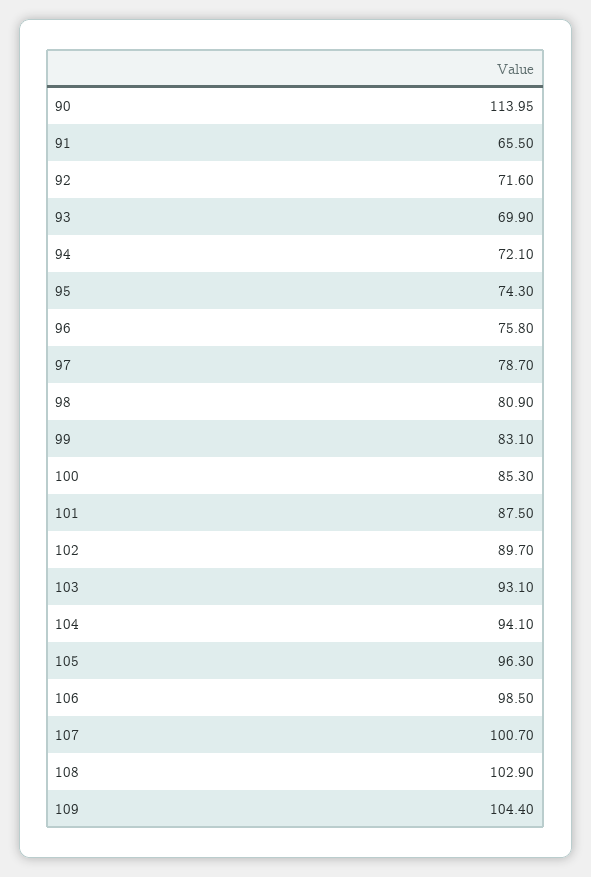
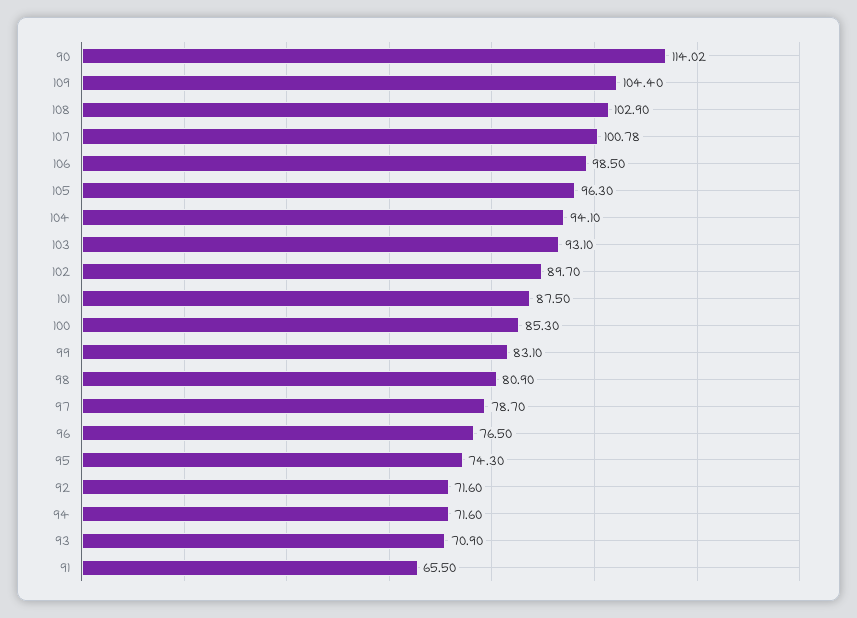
90: 113.95 -> 114.02
93: 69.9 -> 70.9
94: 72.1 -> 71.6
96: 75.8 -> 76.5
107: 100.7 -> 100.78

